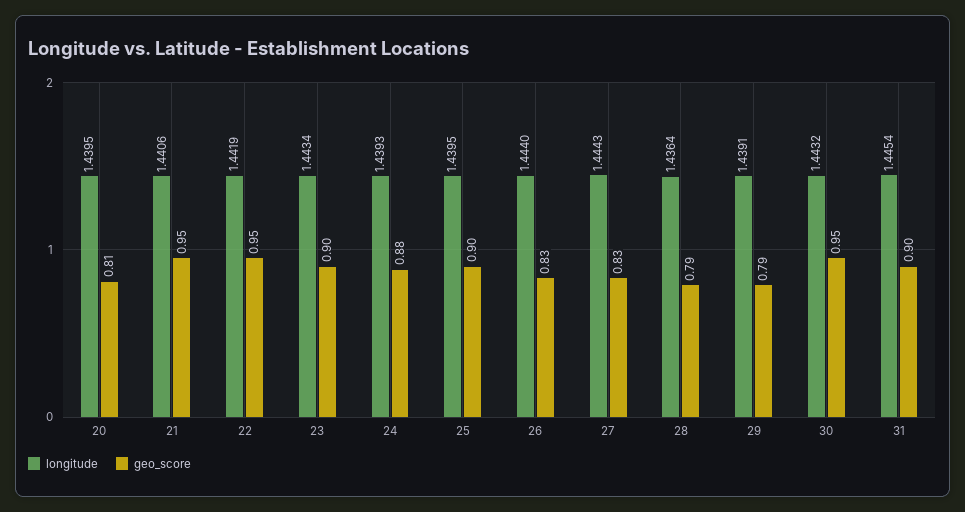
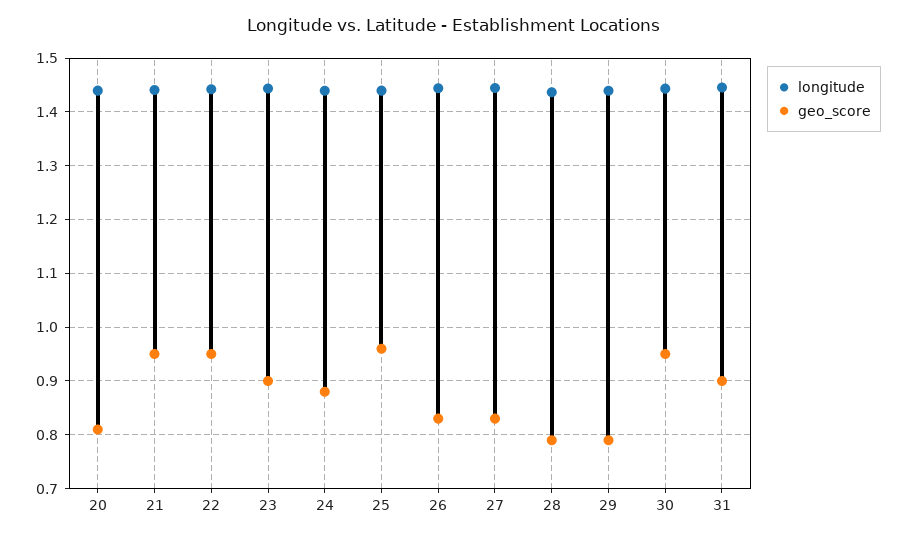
geo_score, 25: 0.9 -> 0.96

